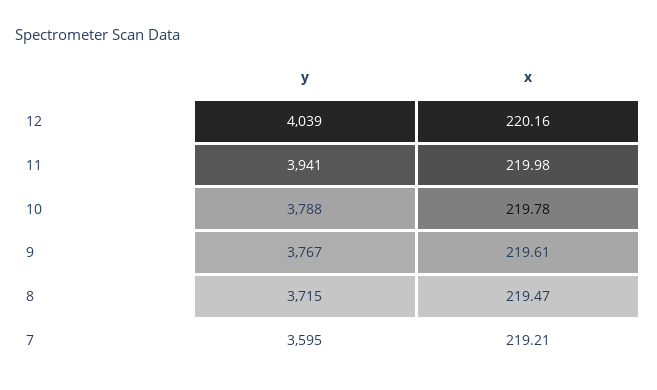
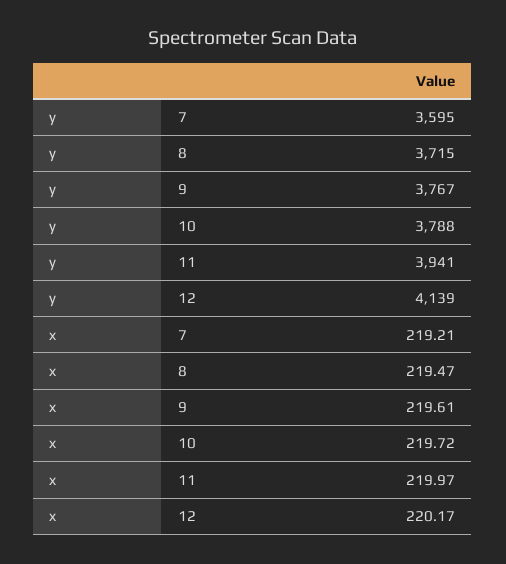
y, 12: 4039 -> 4139
x, 12: 220.16 -> 220.17
x, 11: 219.98 -> 219.97
x, 10: 219.78 -> 219.72

